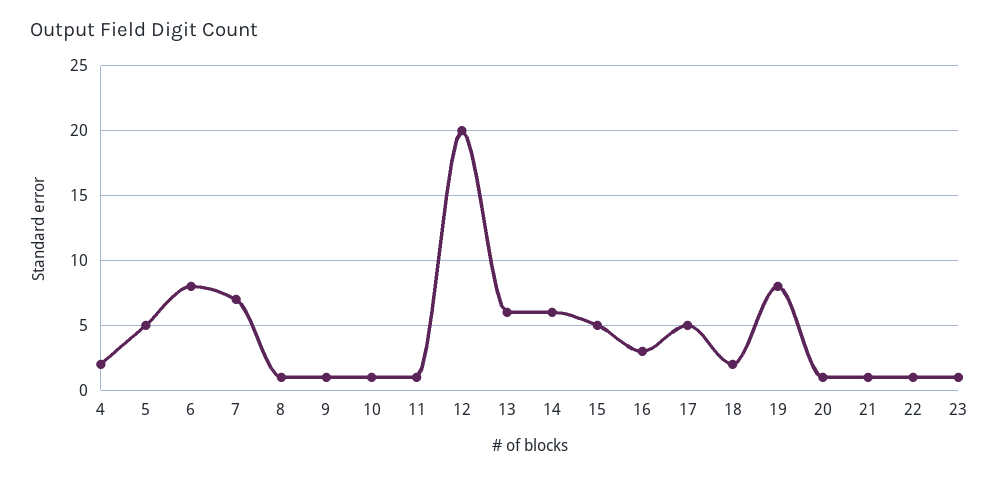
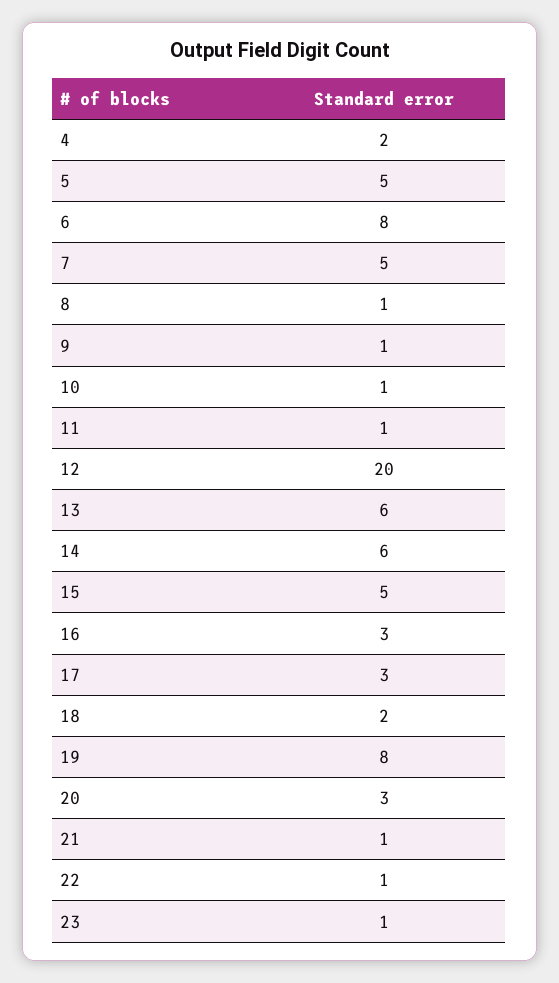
7: 7 -> 5
17: 5 -> 3
20: 1 -> 3

